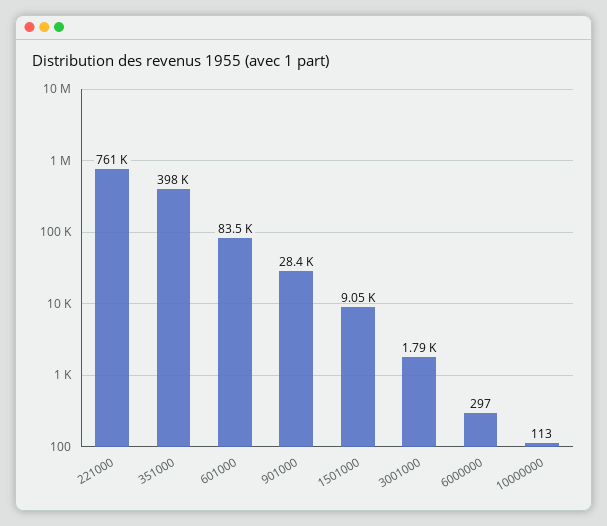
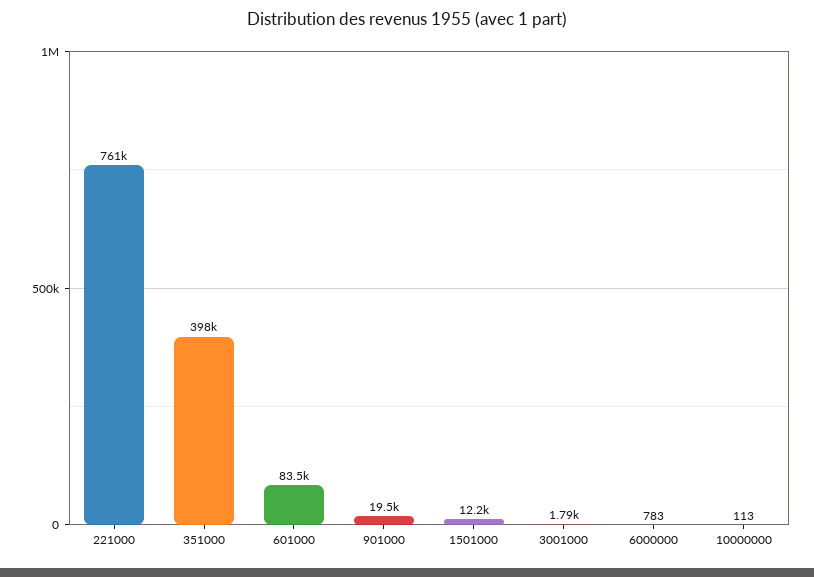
901000: 28400 -> 19500
1501000: 9050 -> 12200
6000000: 297 -> 783

